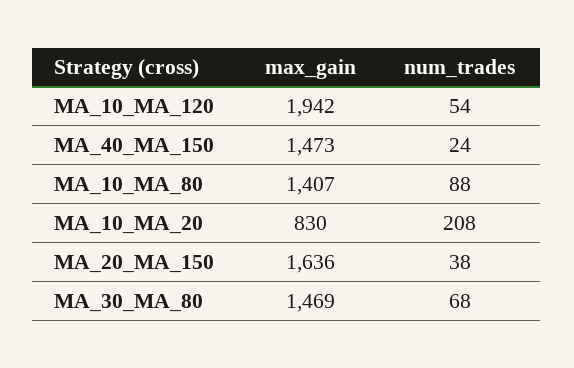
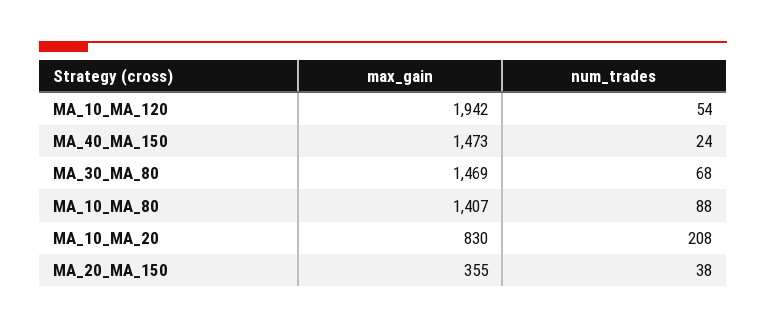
max_gain, MA_20_MA_150: 1636 -> 355

